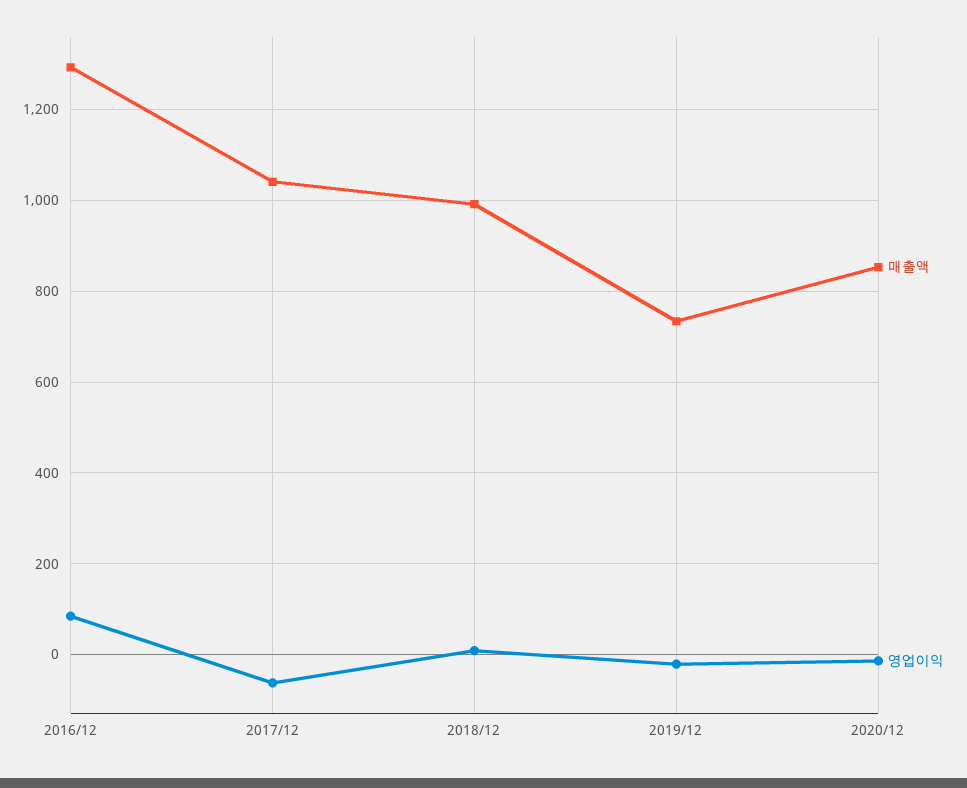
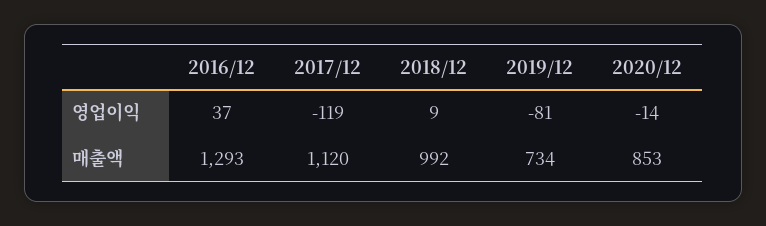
영업이익, 2016/12: 80 -> 37
매출액, 2017/12: 1040 -> 1120
영업이익, 2017/12: -60 -> -119
영업이익, 2019/12: -20 -> -81

